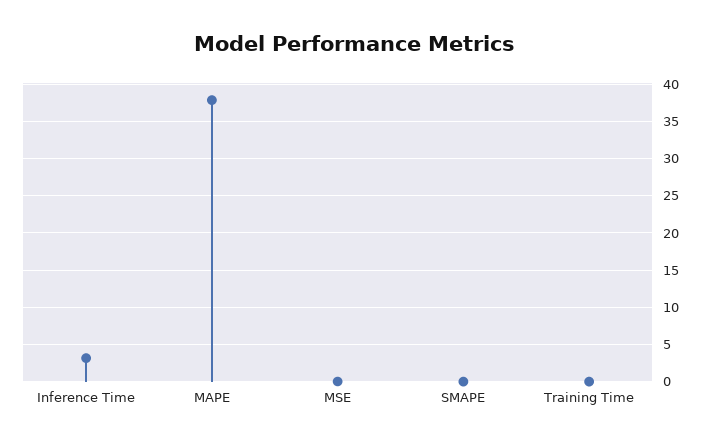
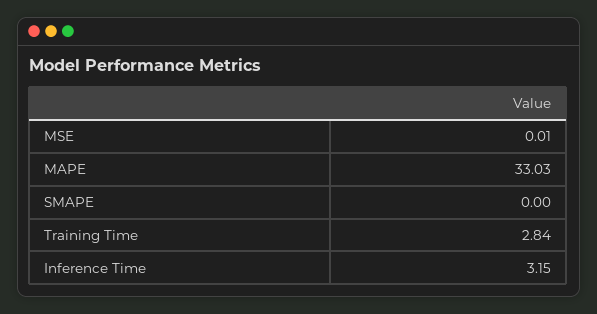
MAPE: 38 -> 33.03
Training Time: 0 -> 2.84

